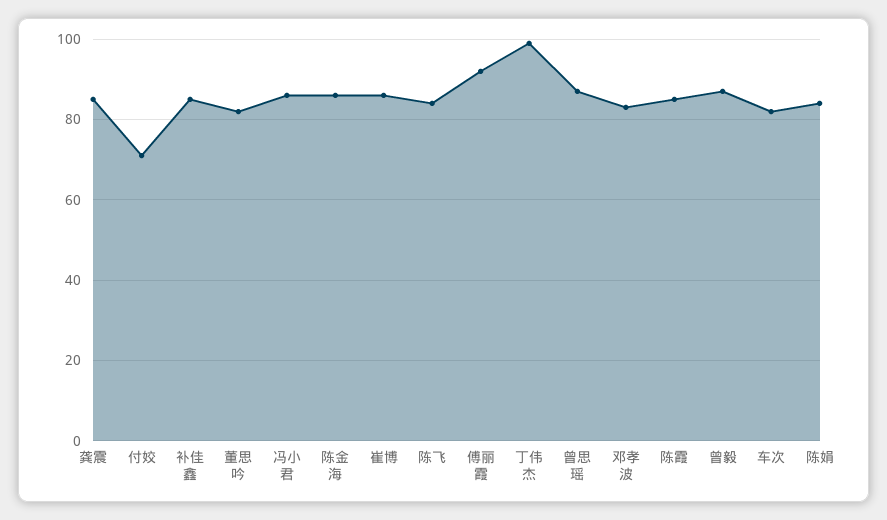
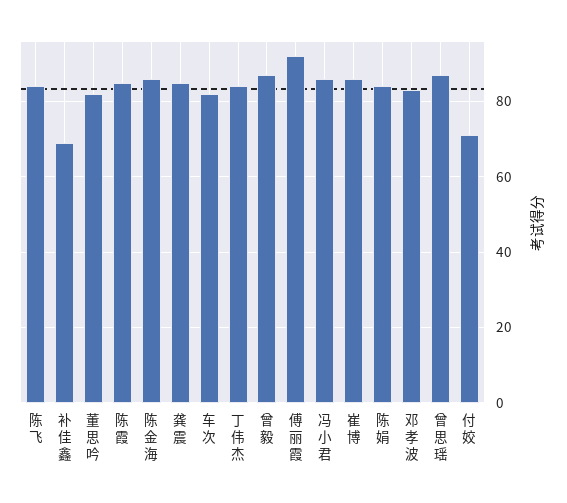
补佳鑫: 85 -> 70
丁伟杰: 100 -> 85

